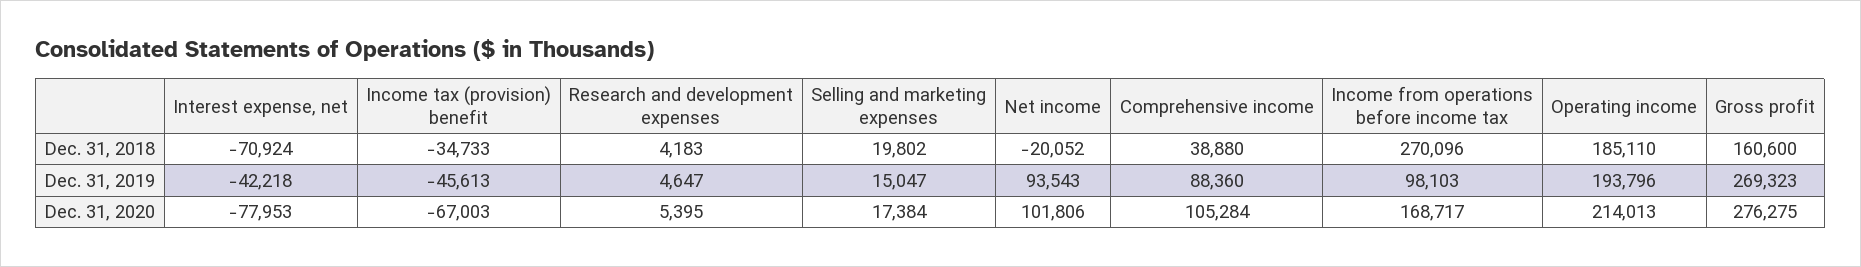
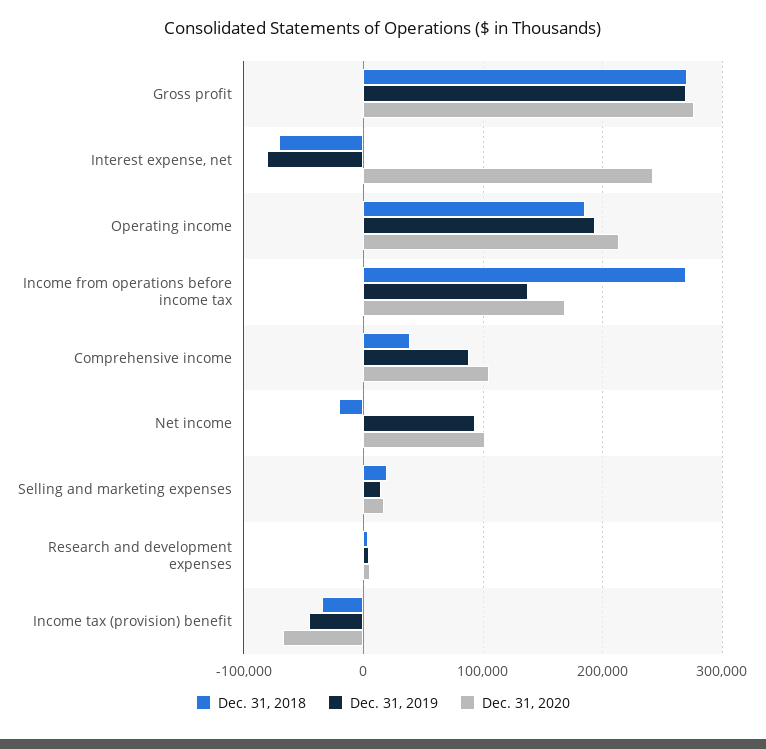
Dec. 31, 2018, Gross profit: 160600 -> 270000
Dec. 31, 2019, Interest expense, net: -42218 -> -80000
Dec. 31, 2019, Income from operations before income tax: 98103 -> 140000
Dec. 31, 2020, Interest expense, net: -77953 -> 240000

